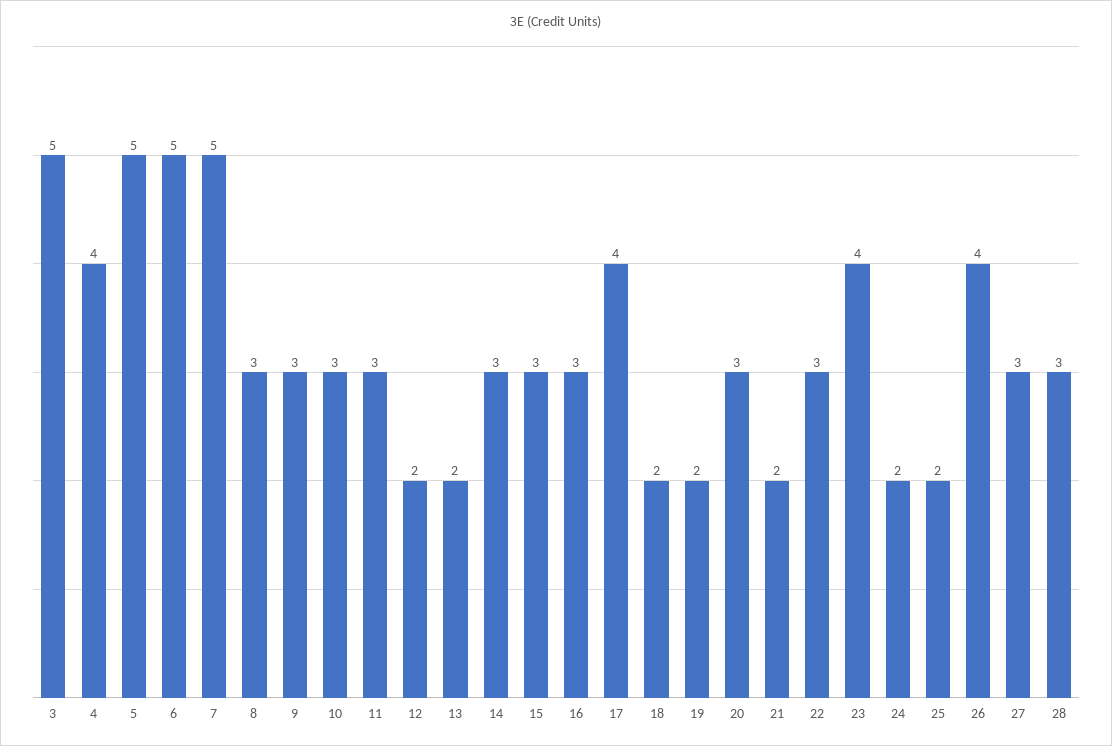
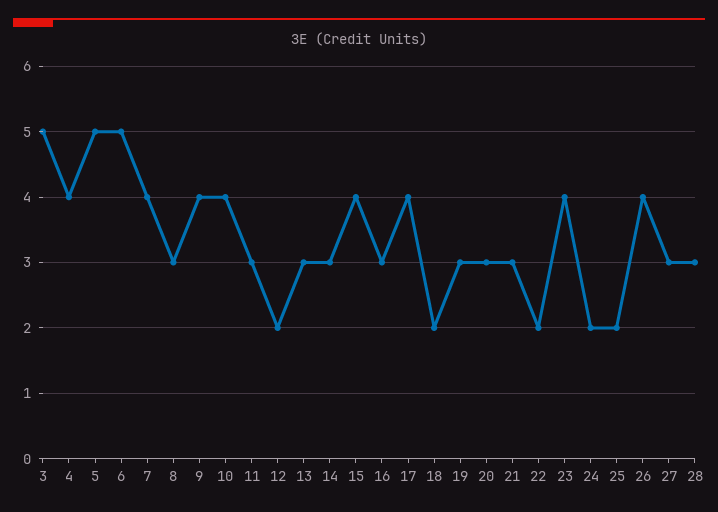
7: 5 -> 4
9: 3 -> 4
10: 3 -> 4
13: 2 -> 3
15: 3 -> 4
19: 2 -> 3
21: 2 -> 3
22: 3 -> 2

